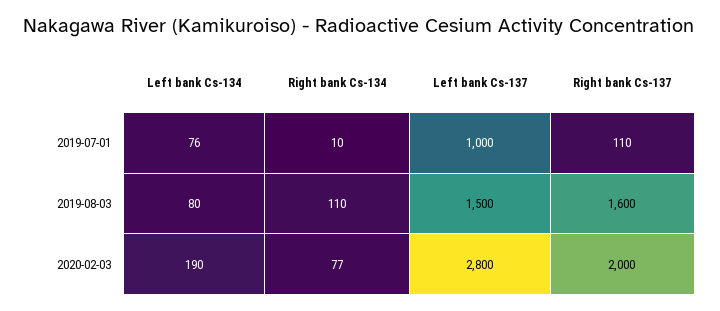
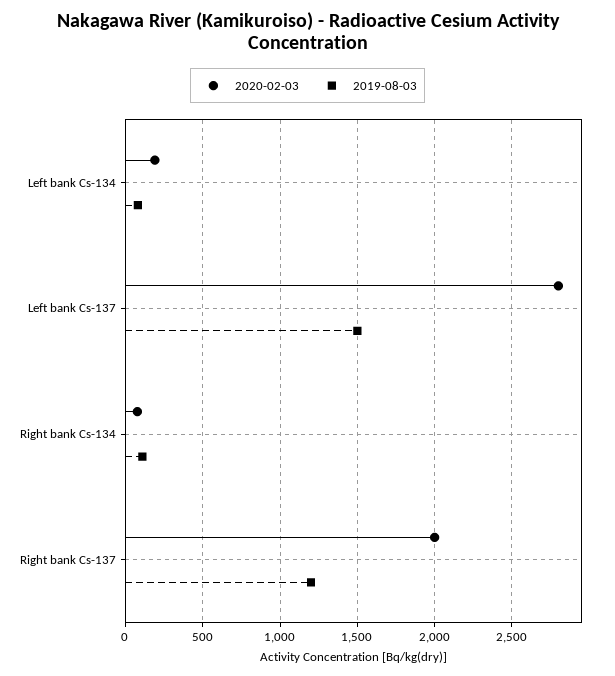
2019-07-01, Left bank Cs-134: 76 -> none
2019-07-01, Right bank Cs-134: 10 -> none
2019-07-01, Left bank Cs-137: 1000 -> none
2019-07-01, Right bank Cs-137: 110 -> none
2019-08-03, Right bank Cs-137: 1600 -> 1200

